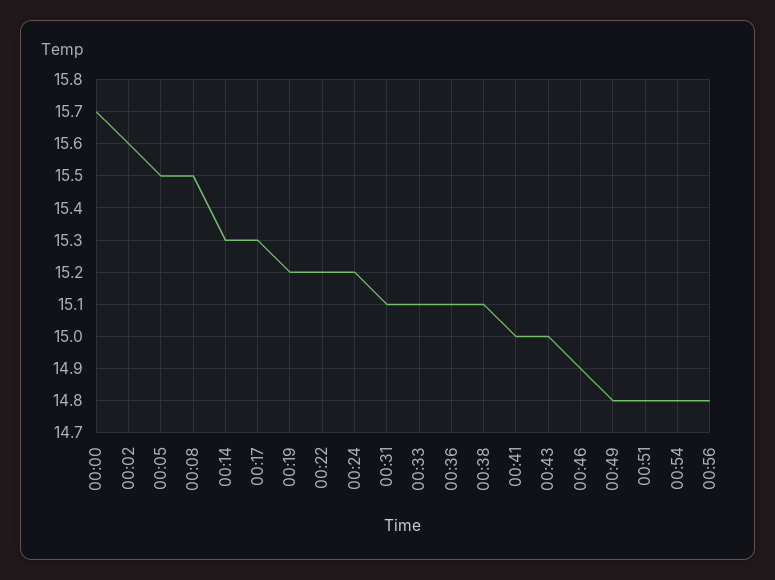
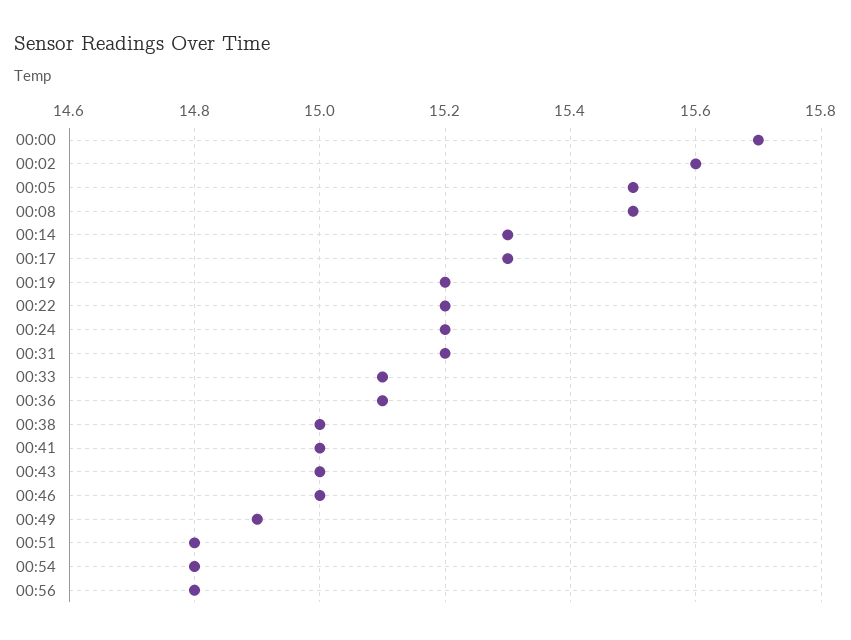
00:31: 15.1 -> 15.2
00:38: 15.1 -> 15
00:46: 14.9 -> 15
00:49: 14.8 -> 14.9

